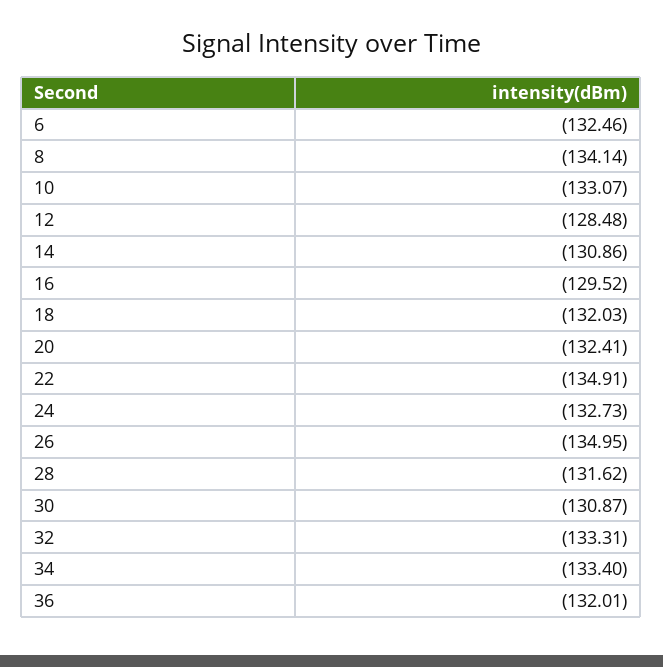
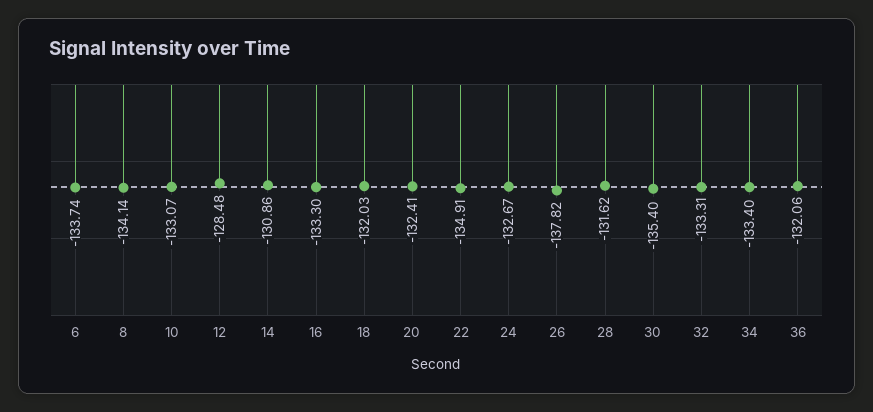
6: -132.46 -> -133.74
16: -129.52 -> -133.3
24: -132.73 -> -132.67
26: -134.95 -> -137.82
30: -130.87 -> -135.4
36: -132.01 -> -132.06

